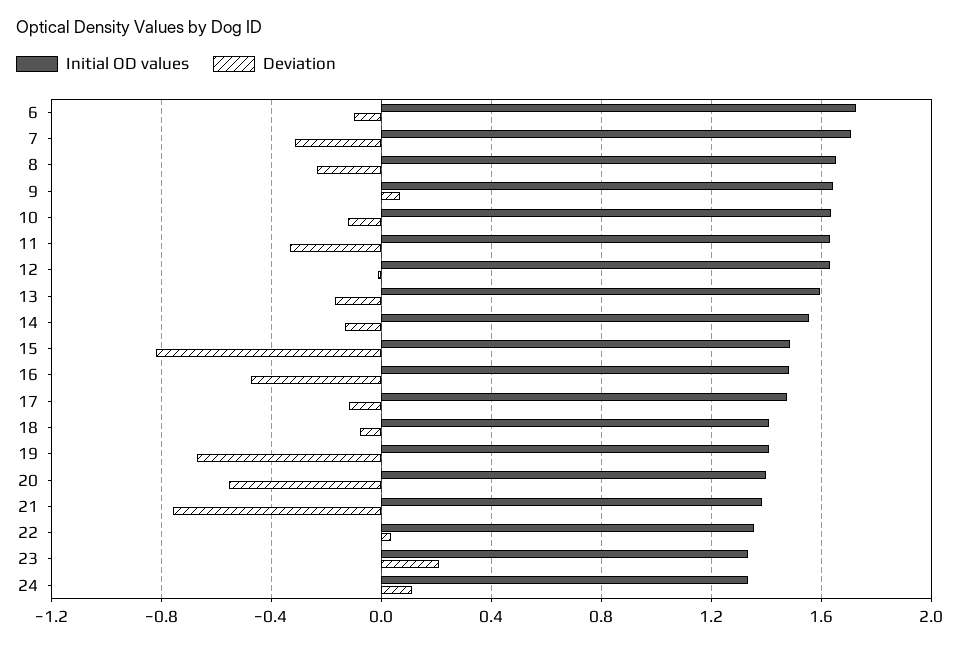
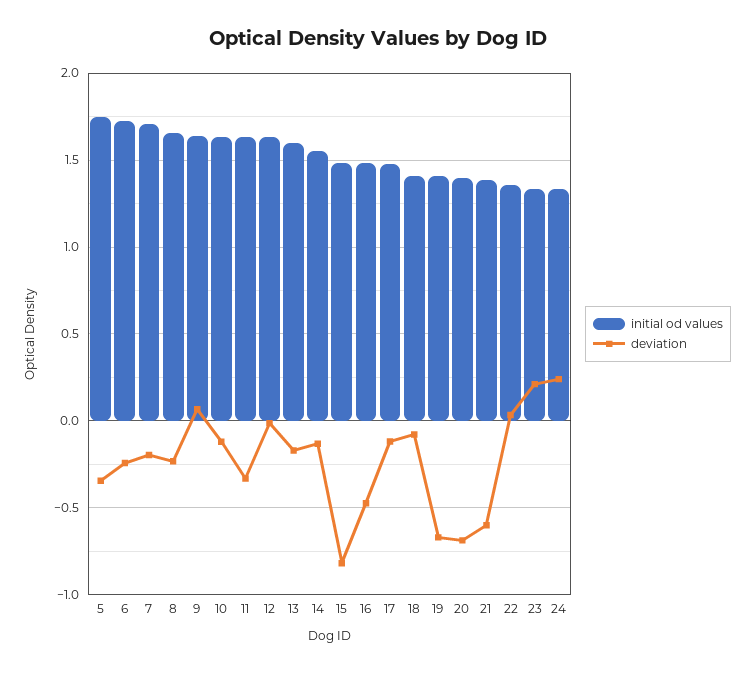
Deviation, 6: -0.1 -> -0.25
Deviation, 7: -0.3 -> -0.2
Deviation, 20: -0.55 -> -0.7
Deviation, 21: -0.75 -> -0.6
Deviation, 24: 0.1 -> 0.25
Initial OD values, 5: none -> 1.75
Deviation, 5: none -> -0.35

